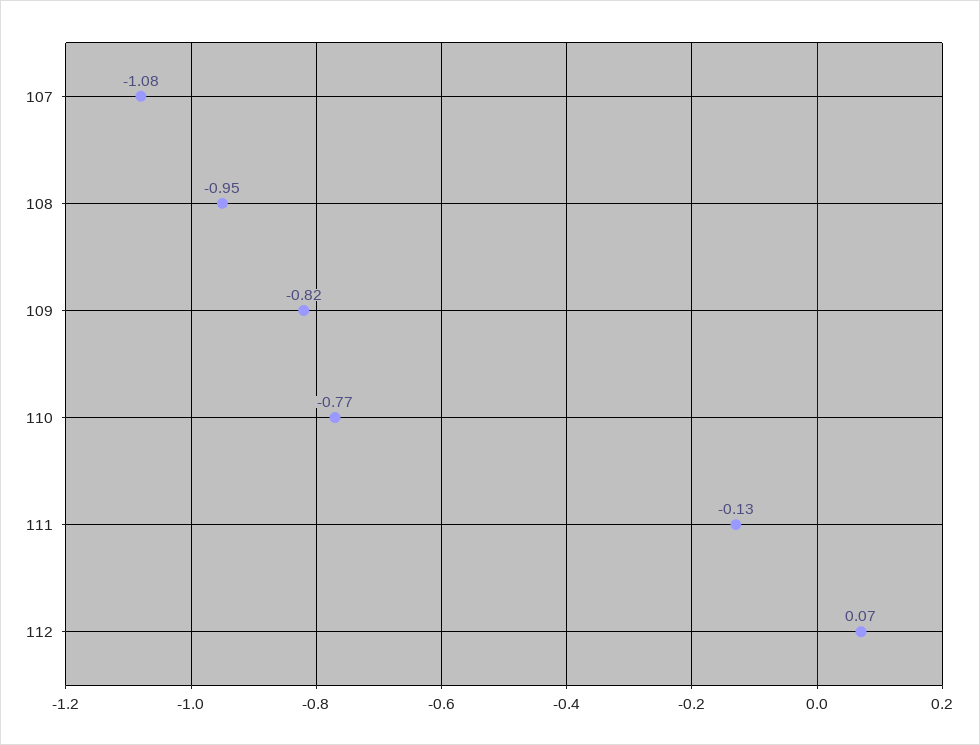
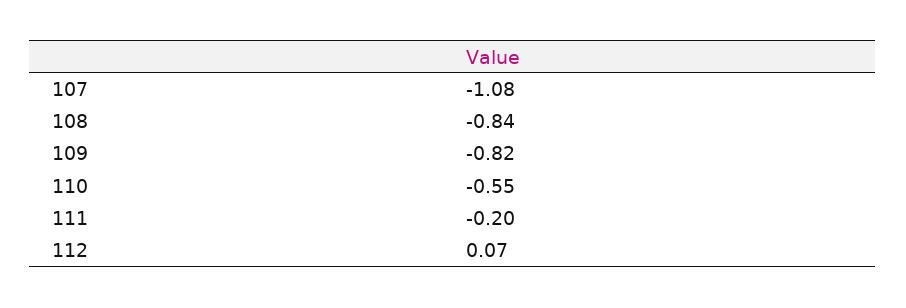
108: -0.95 -> -0.84
110: -0.77 -> -0.55
111: -0.13 -> -0.2

